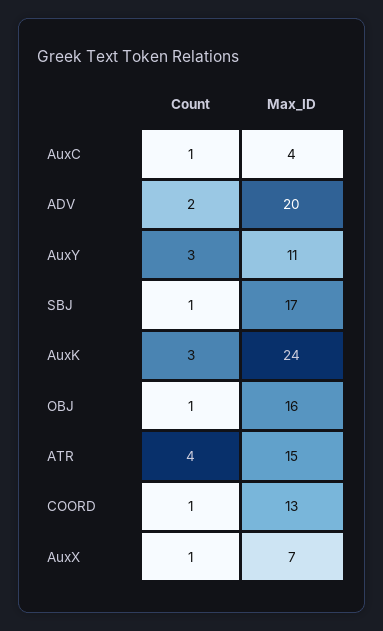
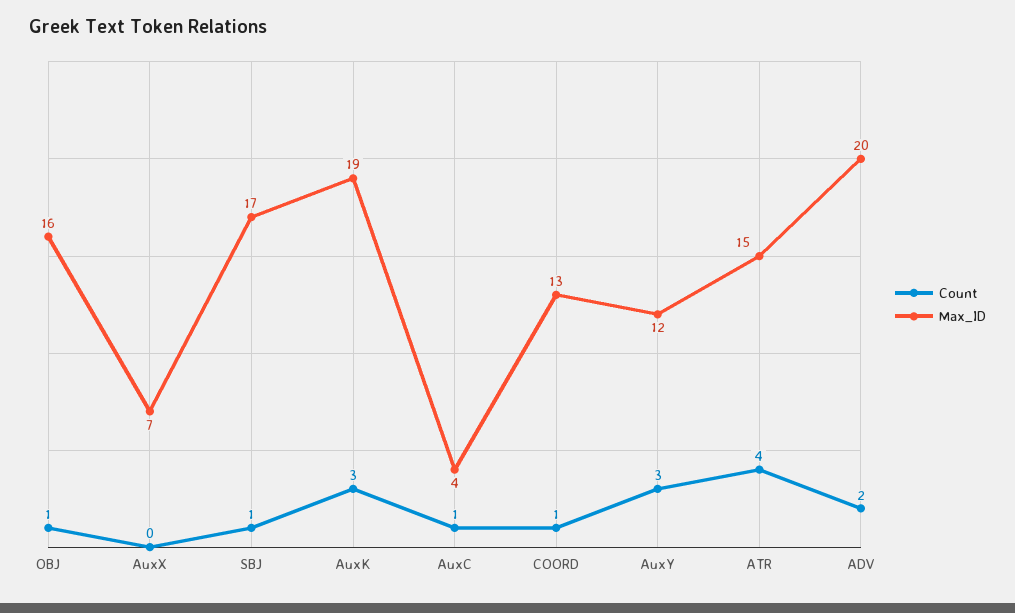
Max_ID, AuxY: 11 -> 12
Max_ID, AuxK: 24 -> 19
Count, AuxX: 1 -> 0

